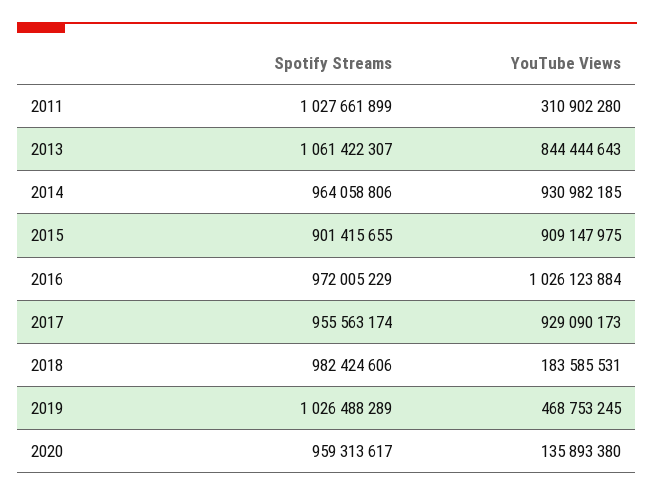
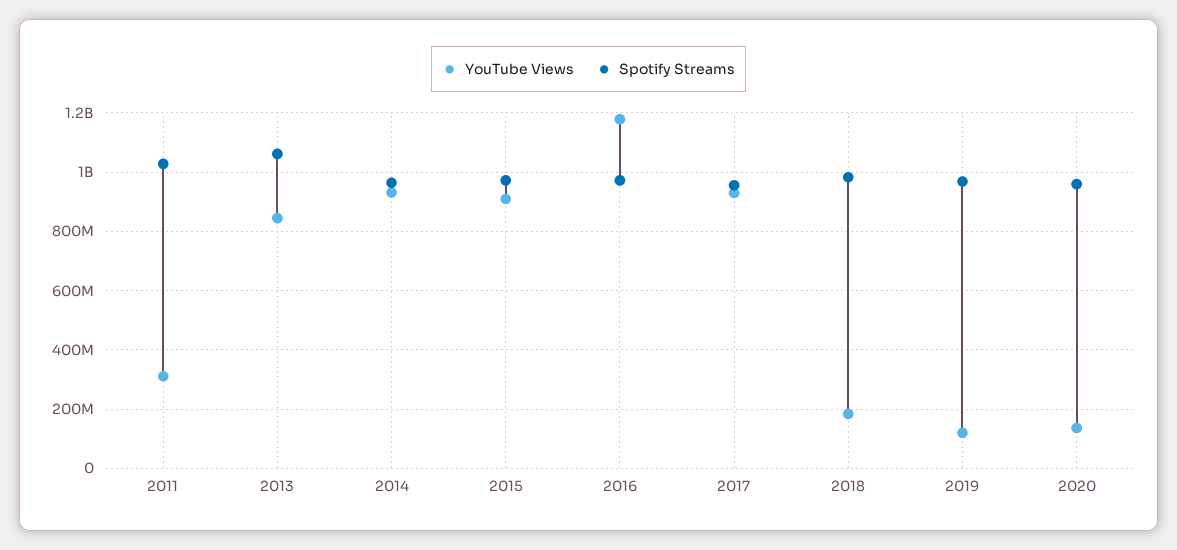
Spotify Streams, 2015: 901415655 -> 975000000
YouTube Views, 2016: 1026123884 -> 1175000000
Spotify Streams, 2019: 1026488289 -> 975000000
YouTube Views, 2019: 468753245 -> 125000000

